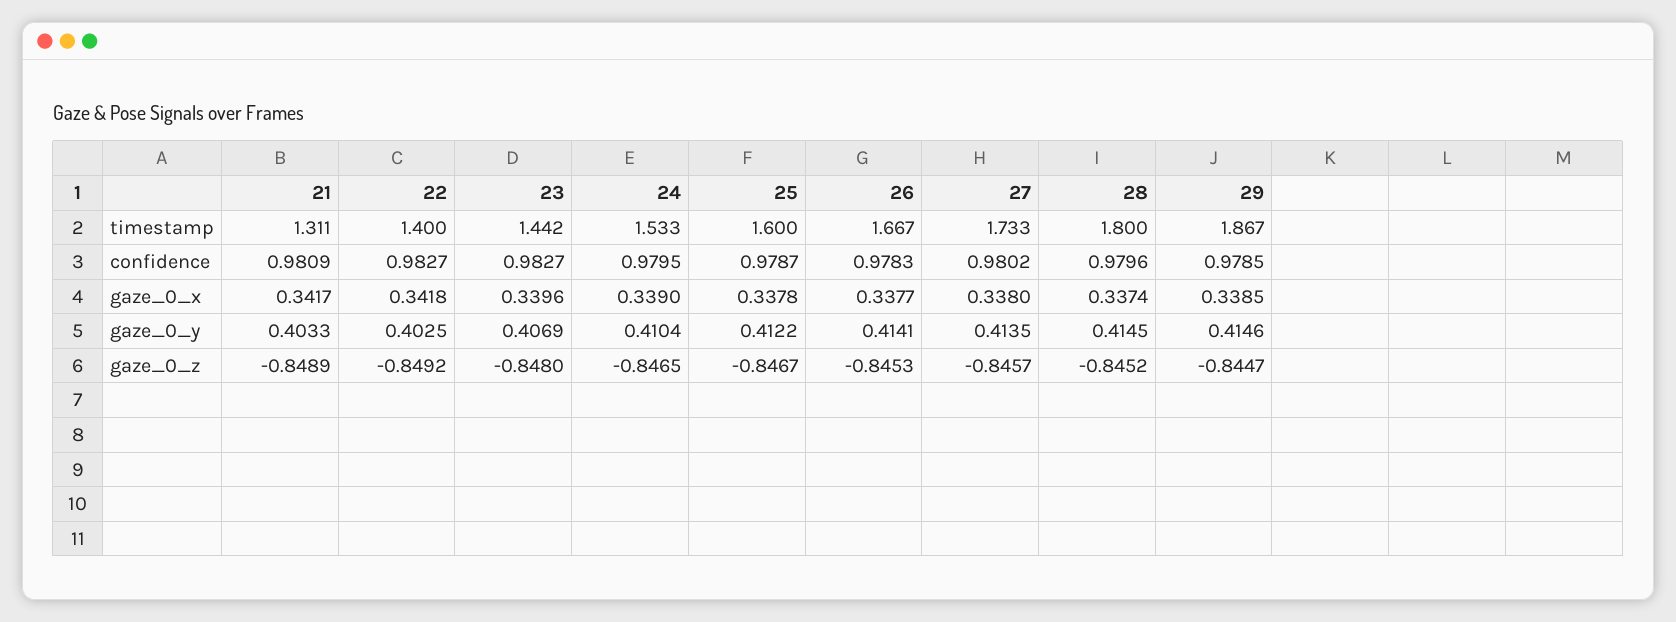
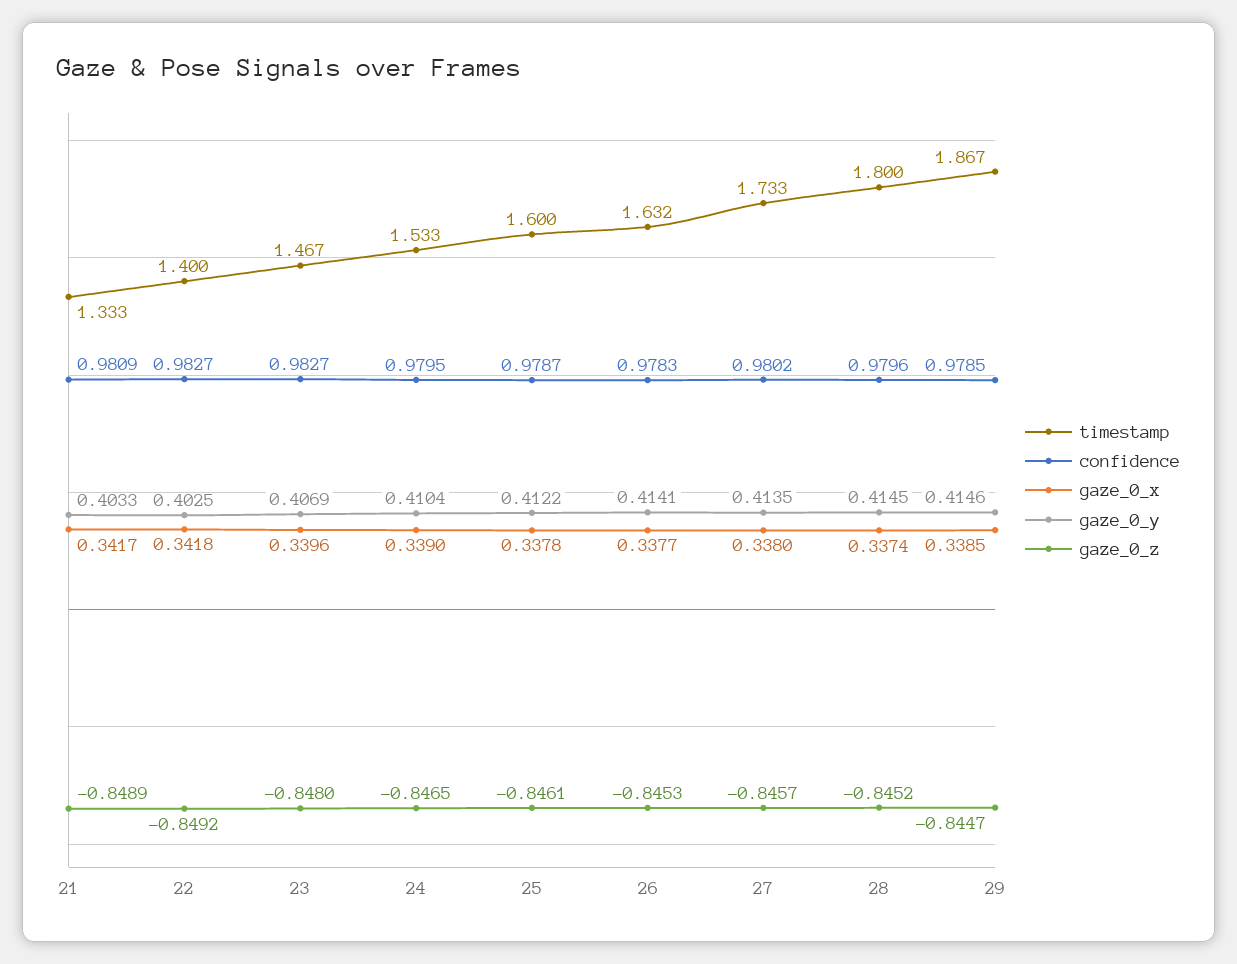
timestamp, 21: 1.311 -> 1.333
timestamp, 23: 1.442 -> 1.467
timestamp, 26: 1.667 -> 1.632
gaze_0_z, 25: -0.8467 -> -0.8461

